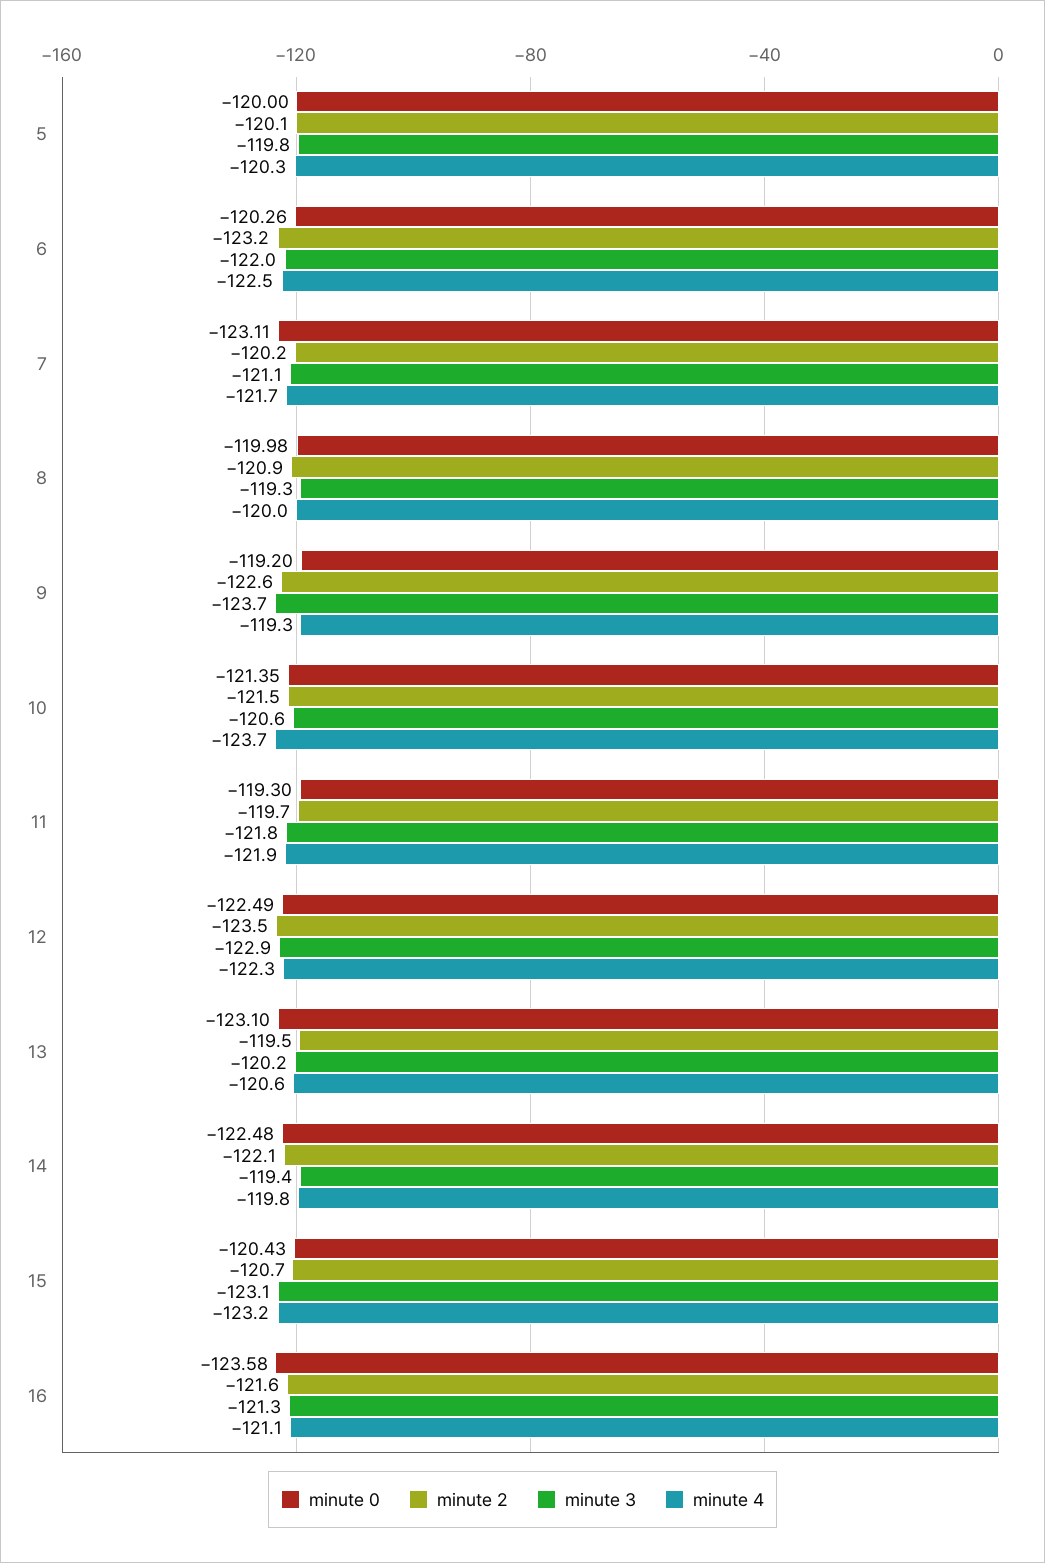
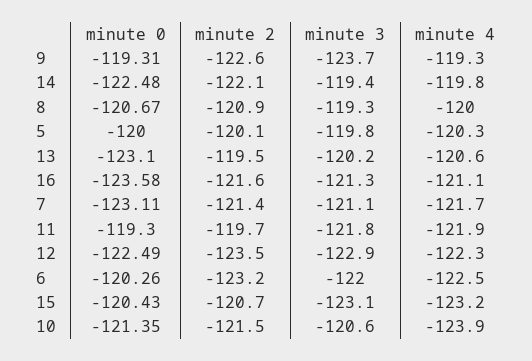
minute 2, 7: -120.2 -> -121.4
minute 0, 8: -119.98 -> -120.67
minute 0, 9: -119.2 -> -119.31
minute 4, 10: -123.7 -> -123.9

